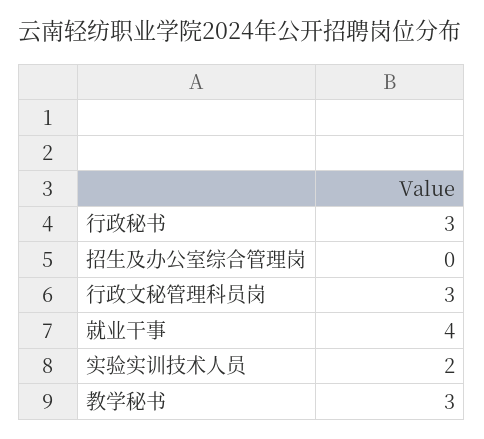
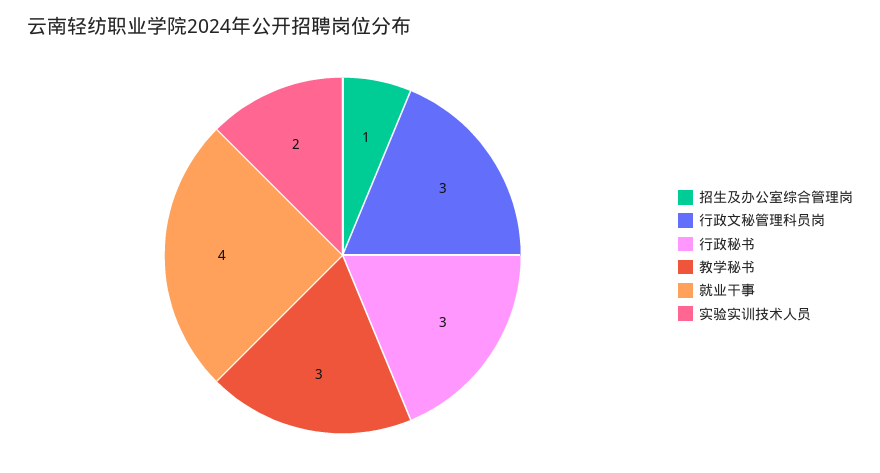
招生及办公室综合管理岗: 0 -> 1

